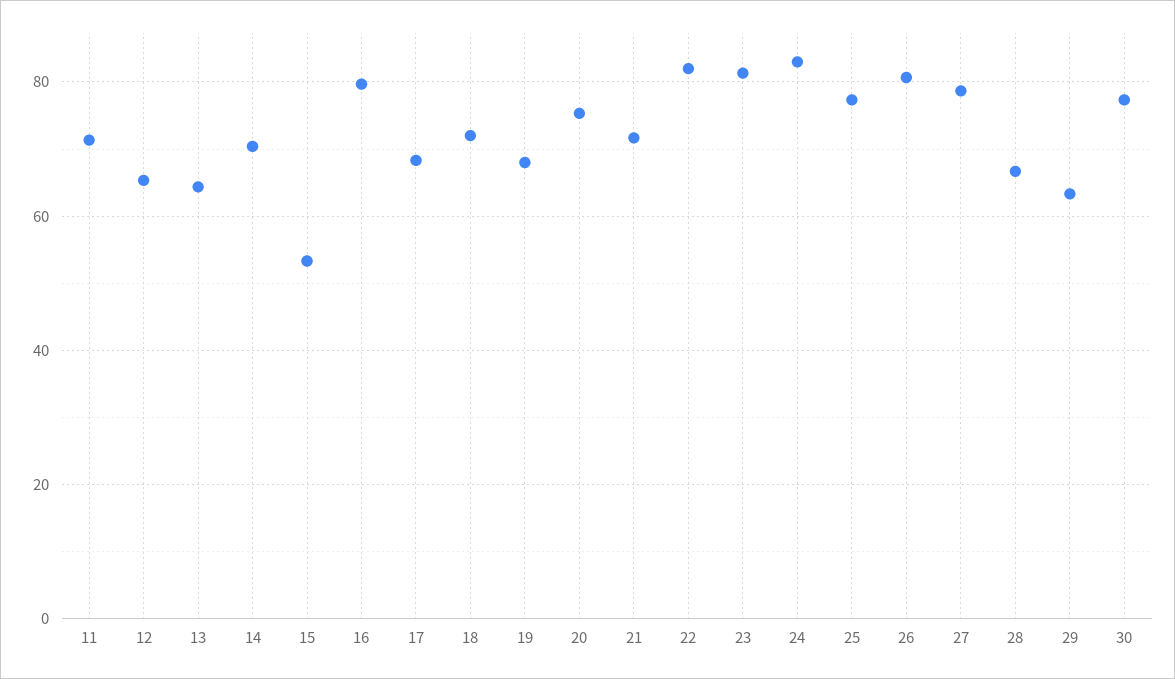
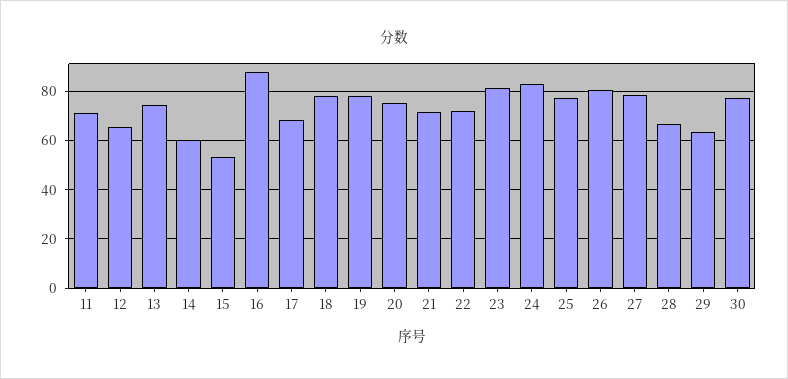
13: 64 -> 75
14: 70 -> 60
16: 80 -> 87.5
18: 72 -> 77.5
19: 68 -> 77.5
22: 82 -> 72.5

